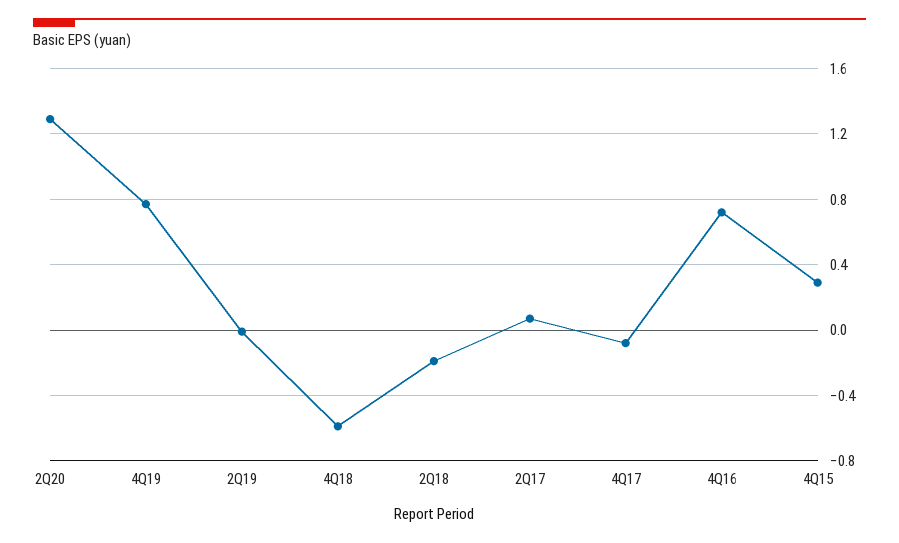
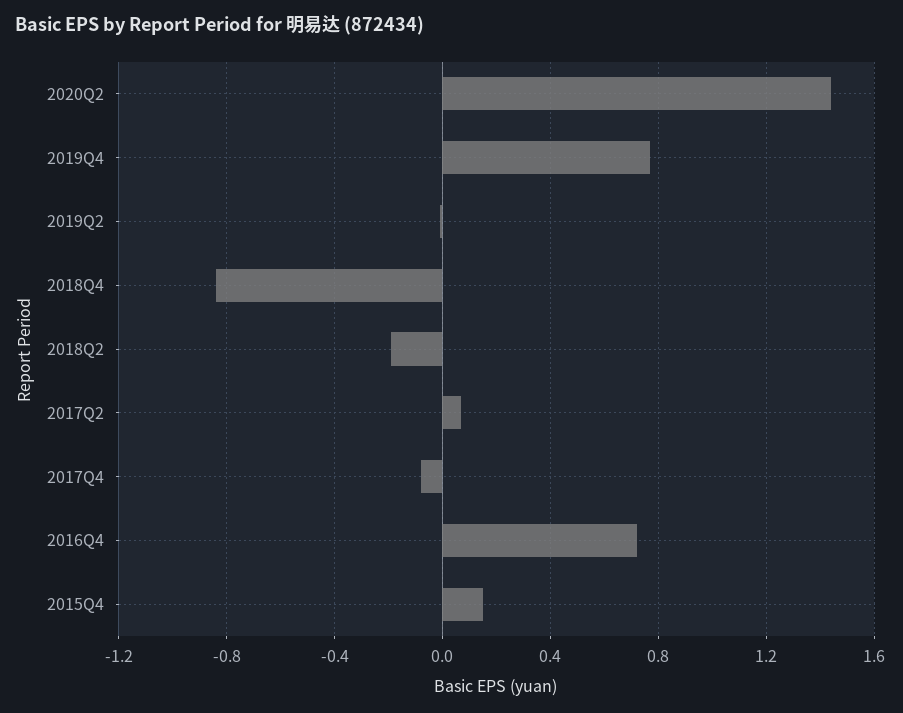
2Q20: 1.3 -> 1.45
4Q18: -0.6 -> -0.85
4Q15: 0.3 -> 0.15

